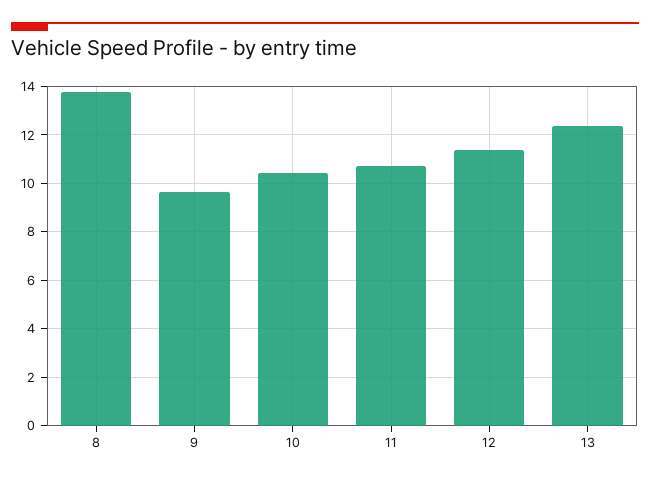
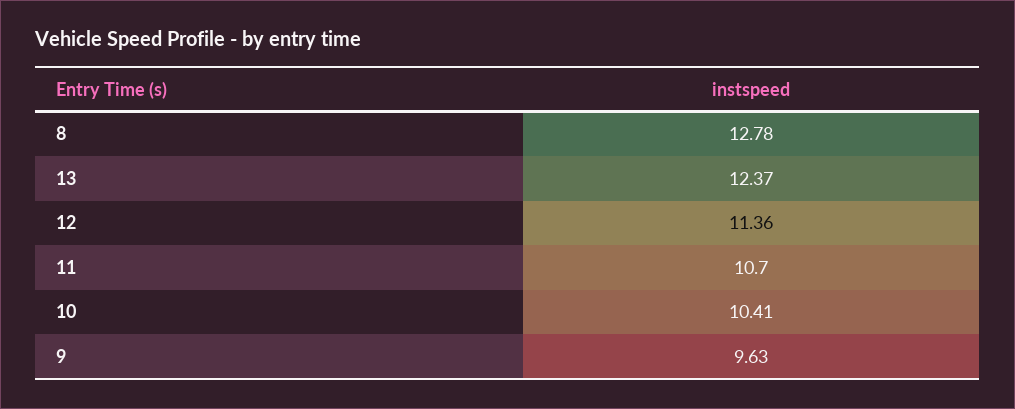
8: 13.75 -> 12.78

